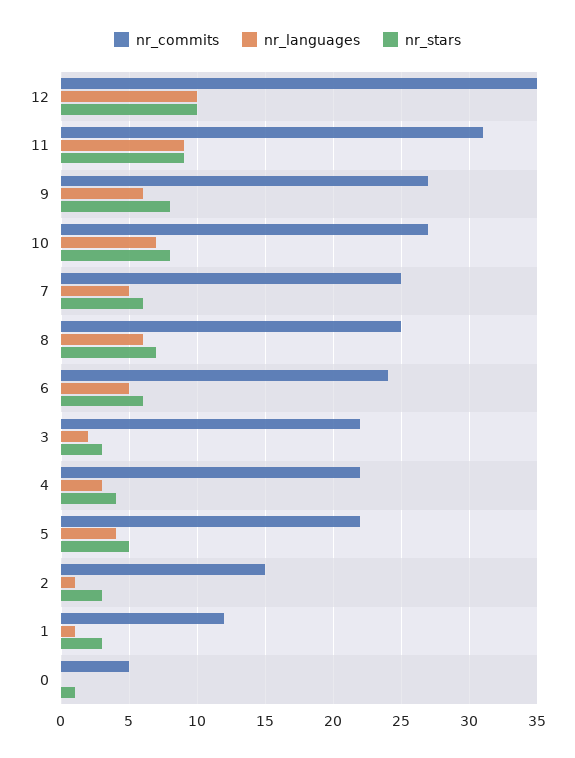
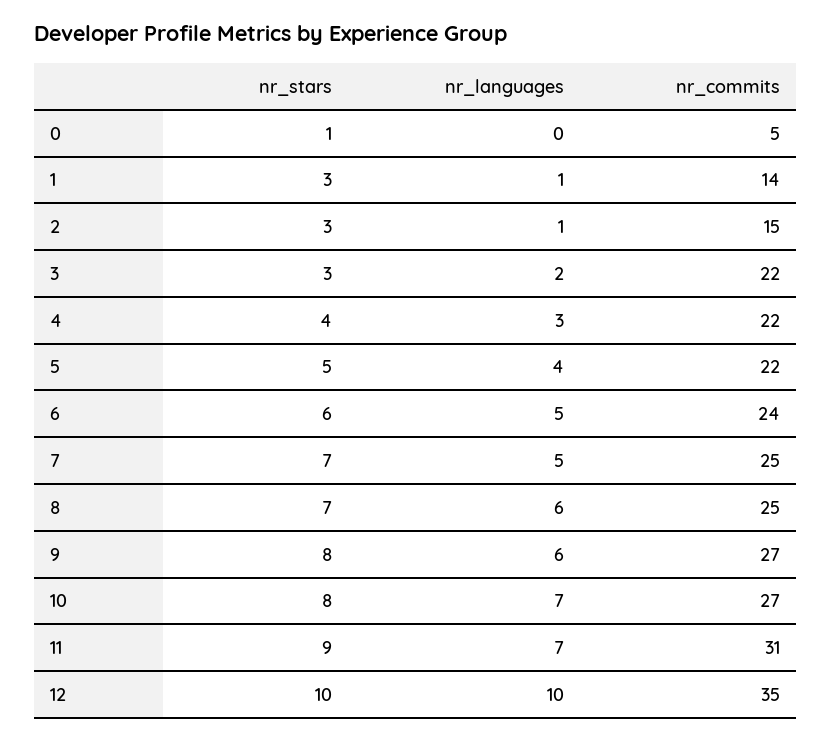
nr_languages, 11: 9 -> 7
nr_stars, 7: 6 -> 7
nr_commits, 1: 12 -> 14

